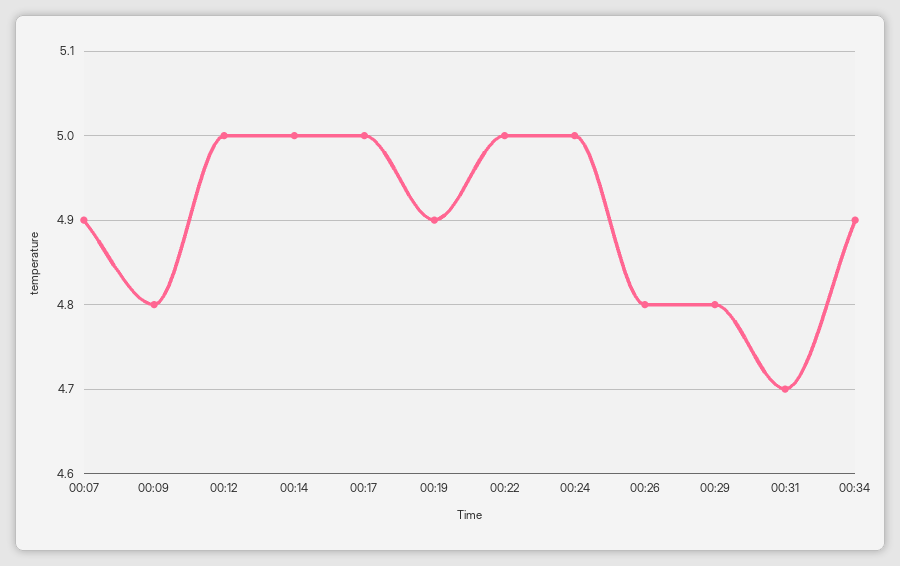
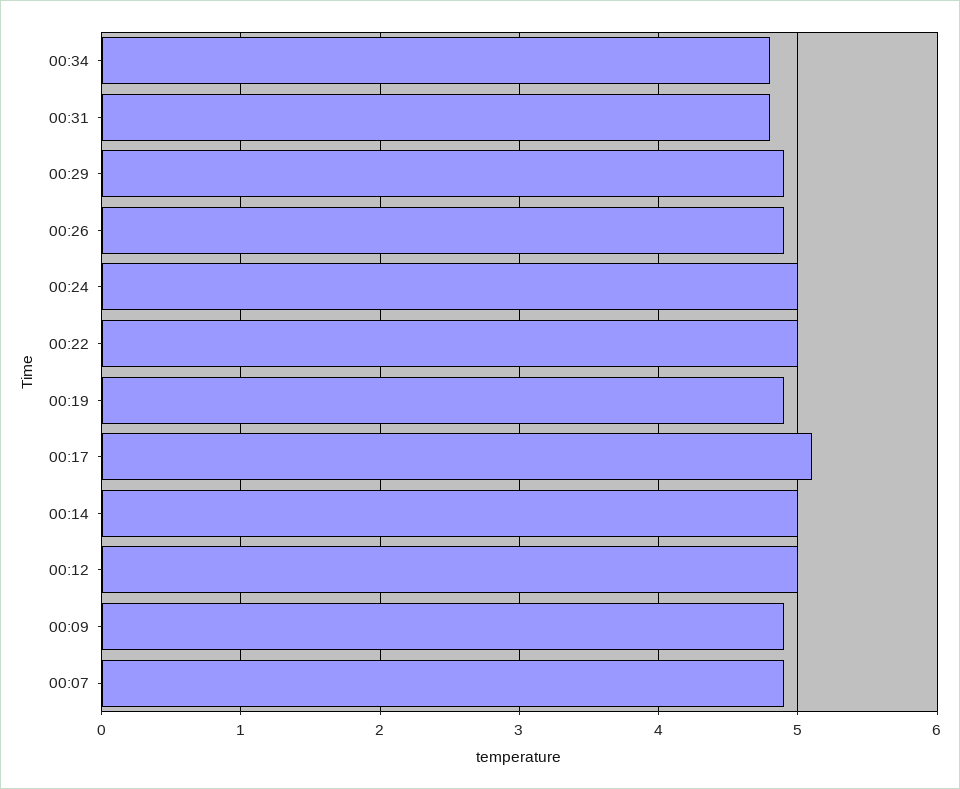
00:09: 4.8 -> 4.9
00:17: 5 -> 5.1
00:26: 4.8 -> 4.9
00:29: 4.8 -> 4.9
00:31: 4.7 -> 4.8
00:34: 4.9 -> 4.8

